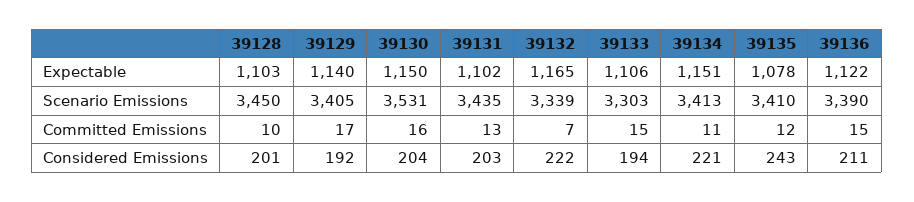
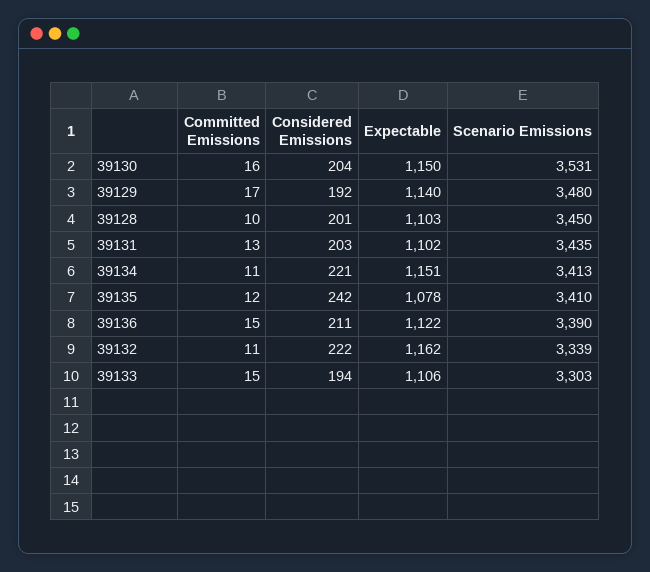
39132, Expectable: 1165 -> 1162
39129, Scenario Emissions: 3405 -> 3480
39132, Committed Emissions: 7 -> 11
39135, Considered Emissions: 243 -> 242

